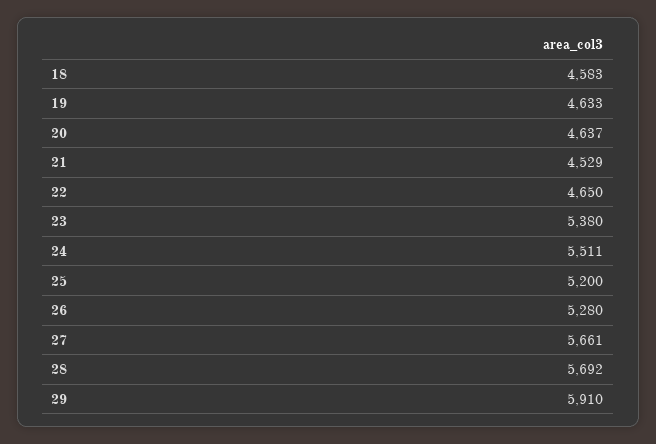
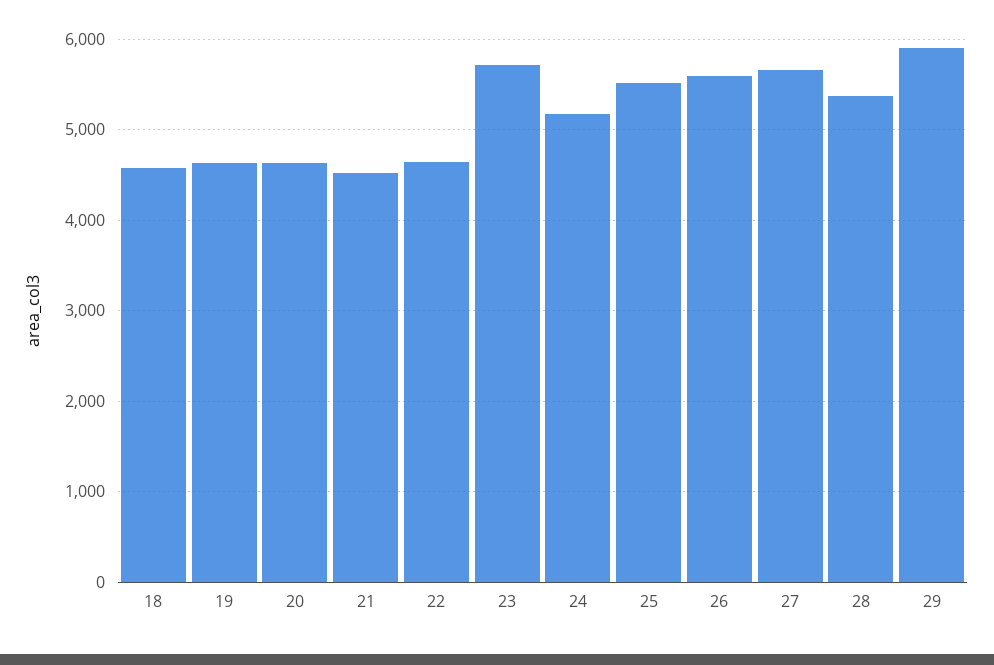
23: 5380 -> 5700
24: 5511 -> 5200
25: 5200 -> 5500
26: 5280 -> 5600
28: 5692 -> 5400

